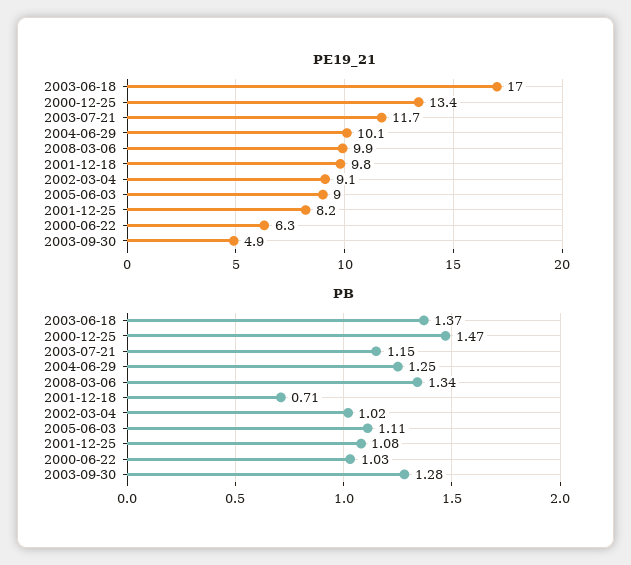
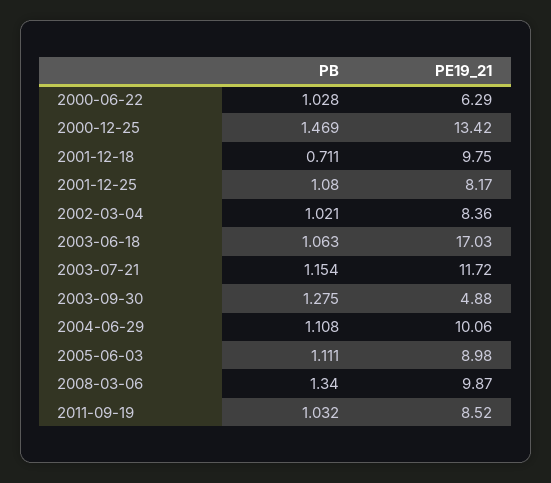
PE19_21, 2002-03-04: 9.1 -> 8.36
PB, 2003-06-18: 1.37 -> 1.063
PB, 2004-06-29: 1.25 -> 1.108
PB, 2011-09-19: none -> 1.032
PE19_21, 2011-09-19: none -> 8.52

